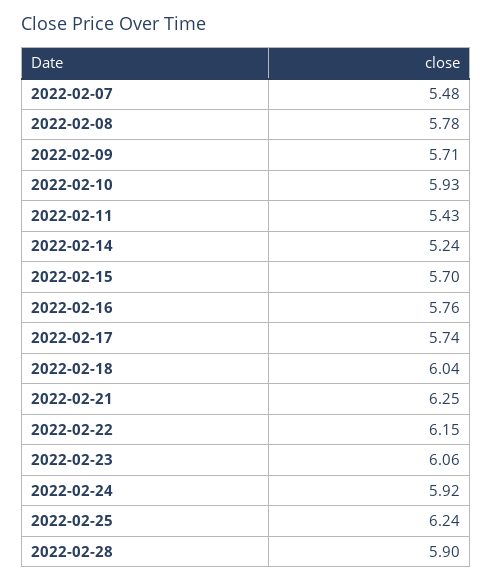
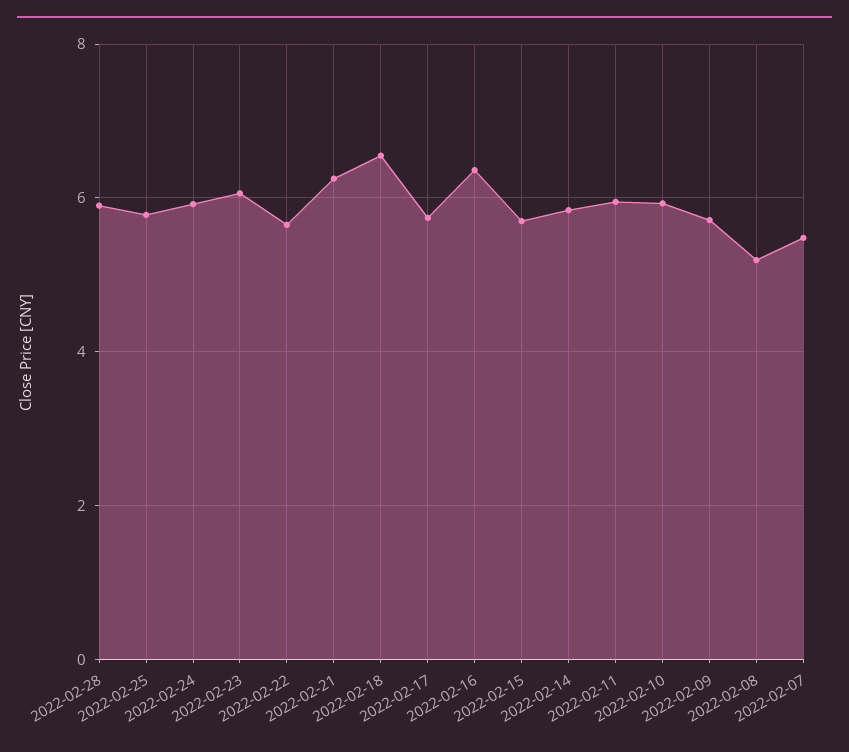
2022-02-08: 5.78 -> 5.2
2022-02-11: 5.43 -> 6
2022-02-14: 5.24 -> 5.8
2022-02-16: 5.76 -> 6.4
2022-02-18: 6.04 -> 6.6
2022-02-22: 6.15 -> 5.6
2022-02-25: 6.24 -> 5.8

